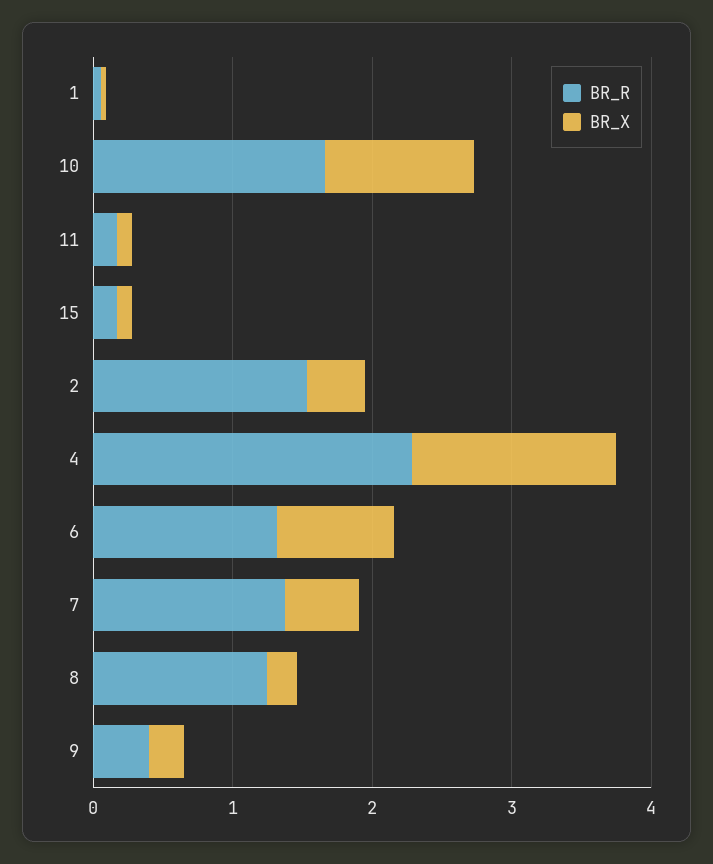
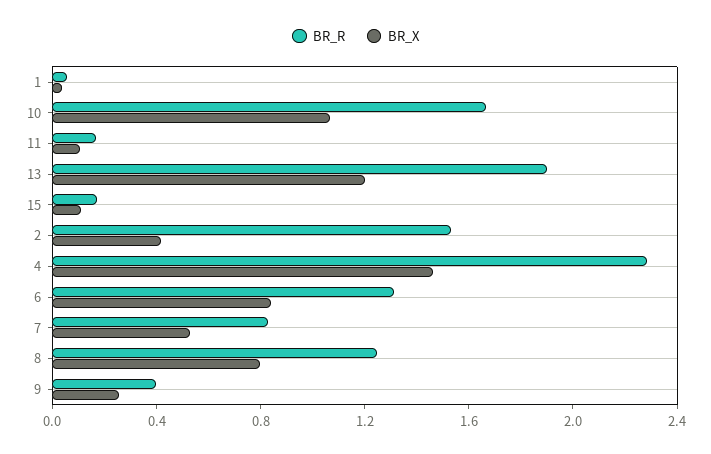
BR_R, 7: 1.4 -> 0.8
BR_X, 8: 0.2 -> 0.8
BR_R, 13: none -> 1.9
BR_X, 13: none -> 1.2

